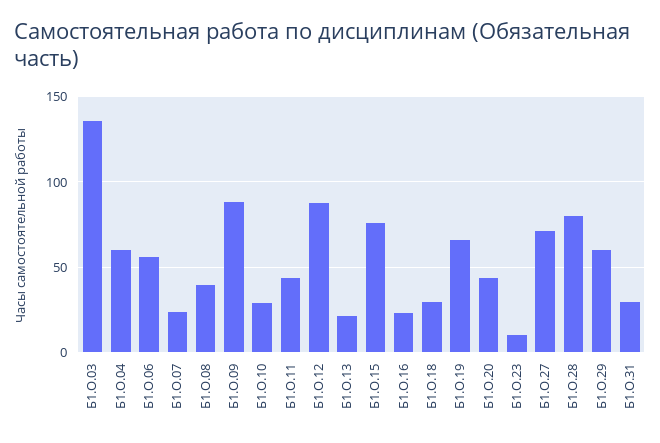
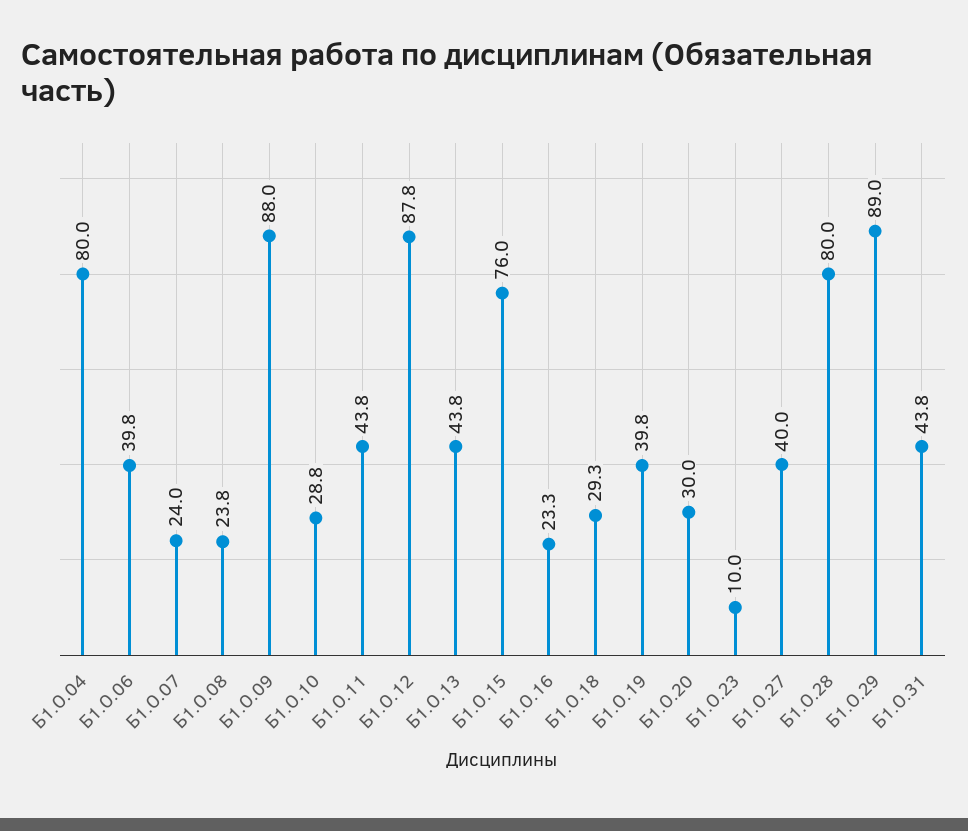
Б1.О.03: 135 -> none
Б1.О.04: 60 -> 80
Б1.О.06: 55 -> 39.8
Б1.О.08: 40 -> 23.8
Б1.О.13: 20 -> 43.8
Б1.О.19: 65 -> 39.8
Б1.О.20: 45 -> 30
Б1.О.27: 70 -> 40
Б1.О.29: 60 -> 89
Б1.О.31: 30 -> 43.8

